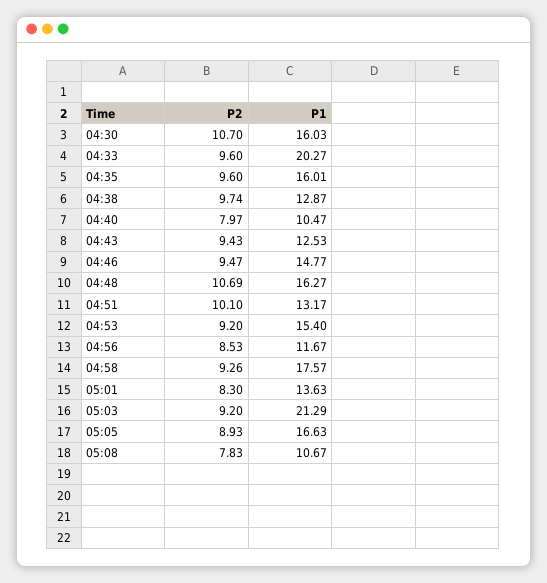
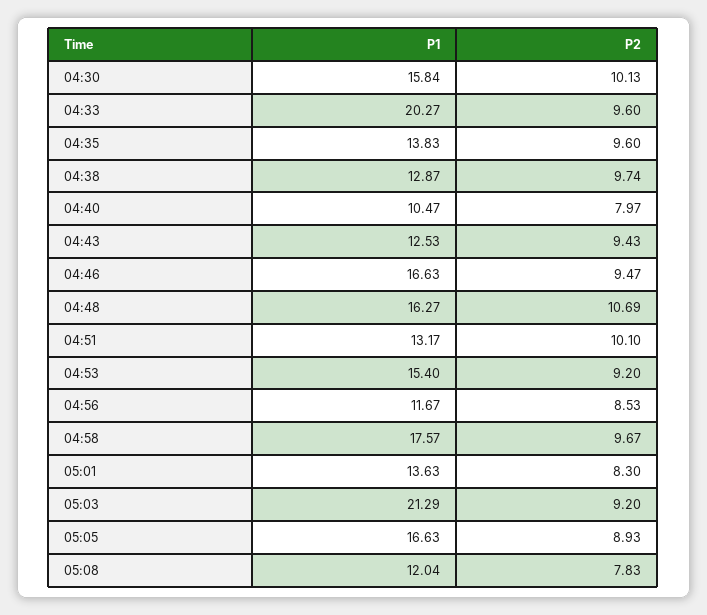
P2, 04:30: 10.7 -> 10.13
P1, 04:30: 16.03 -> 15.84
P1, 04:35: 16.01 -> 13.83
P1, 04:46: 14.77 -> 16.63
P2, 04:58: 9.26 -> 9.67
P1, 05:08: 10.67 -> 12.04

